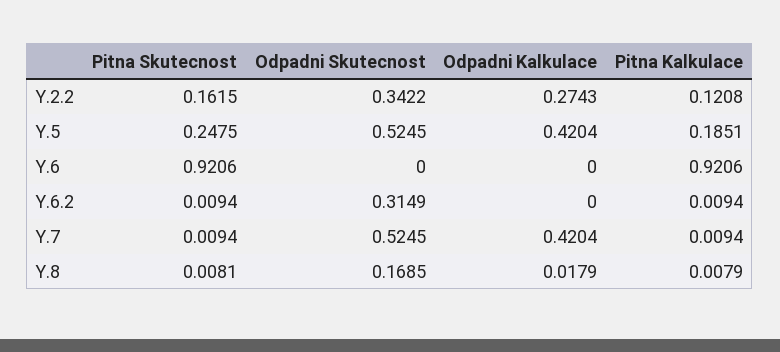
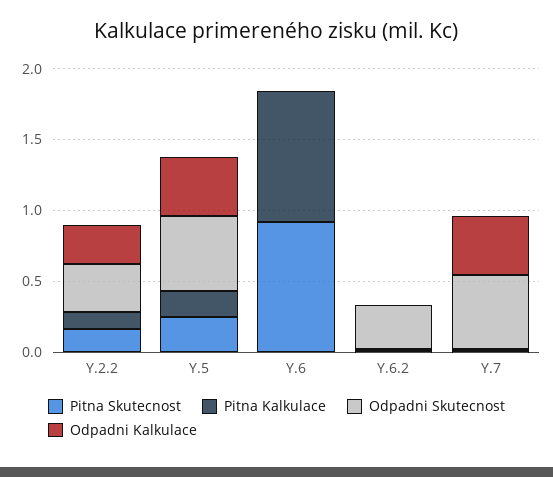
Pitna Skutecnost, Y.8: 0.0081 -> none
Odpadni Skutecnost, Y.8: 0.1685 -> none
Odpadni Kalkulace, Y.8: 0.0179 -> none
Pitna Kalkulace, Y.8: 0.0079 -> none

